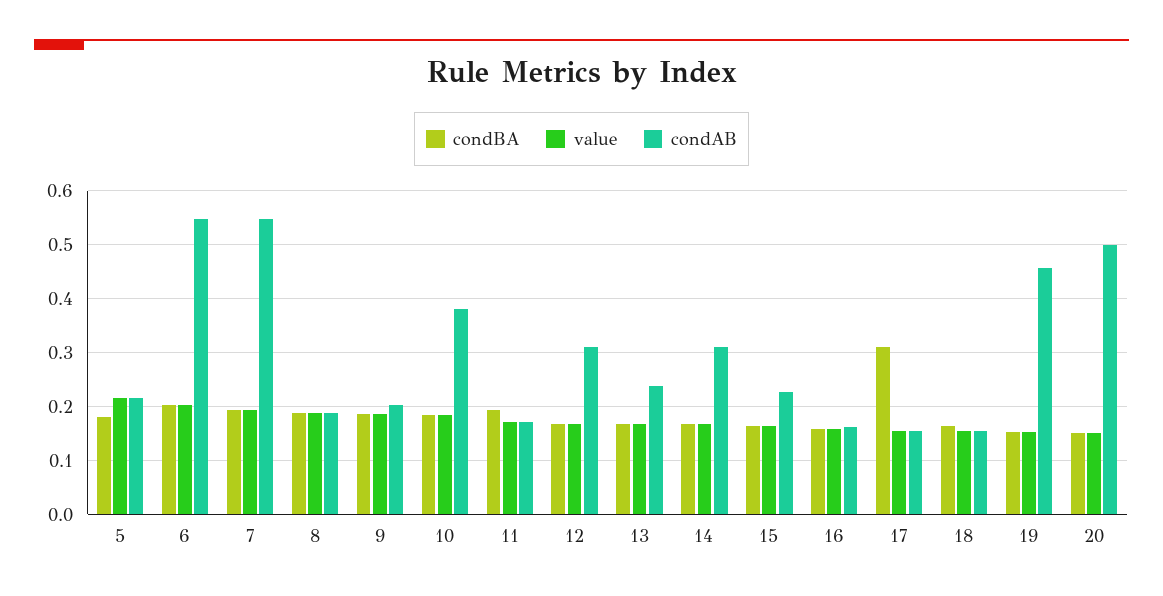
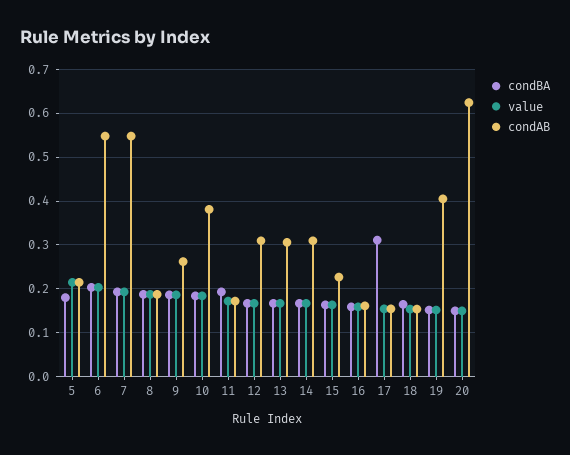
condAB, 9: 0.2 -> 0.26
condAB, 13: 0.24 -> 0.3
condAB, 19: 0.46 -> 0.4
condAB, 20: 0.5 -> 0.62

